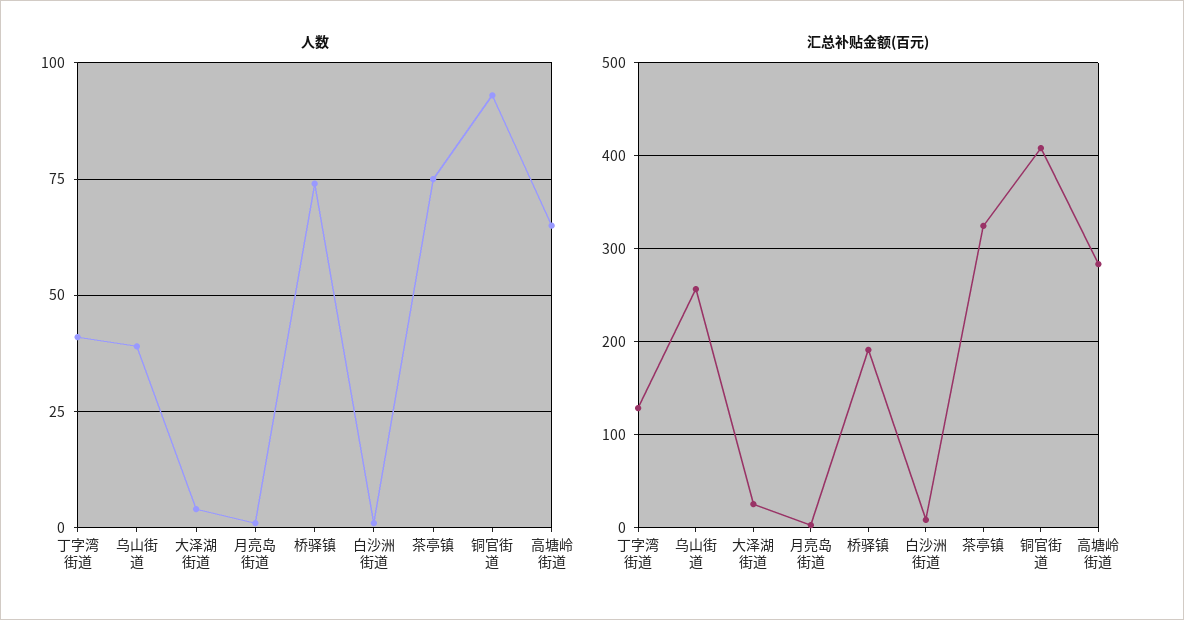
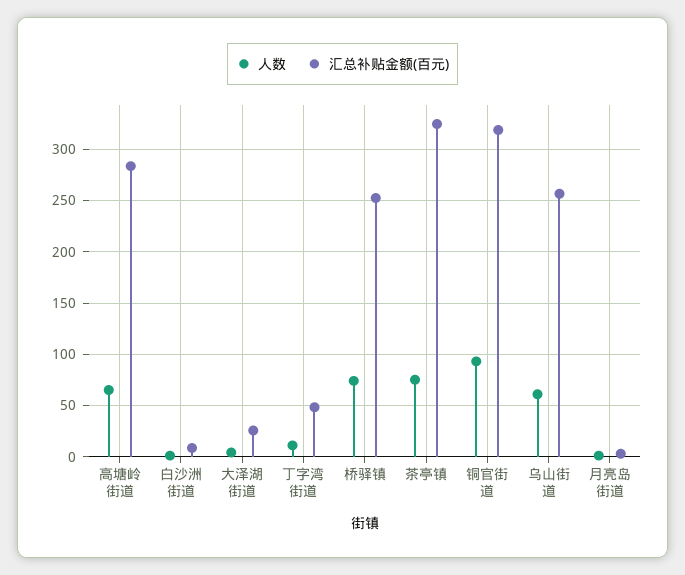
人数, 丁字湾街道: 40 -> 10
人数, 乌山街道: 40 -> 60
汇总补贴金额(百元), 丁字湾街道: 130 -> 50
汇总补贴金额(百元), 桥驿镇: 190 -> 250
汇总补贴金额(百元), 铜官街道: 410 -> 320

